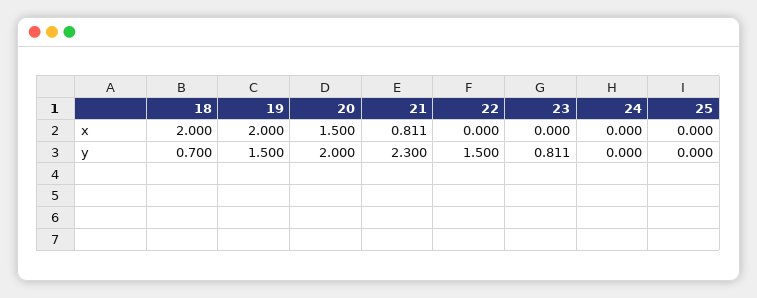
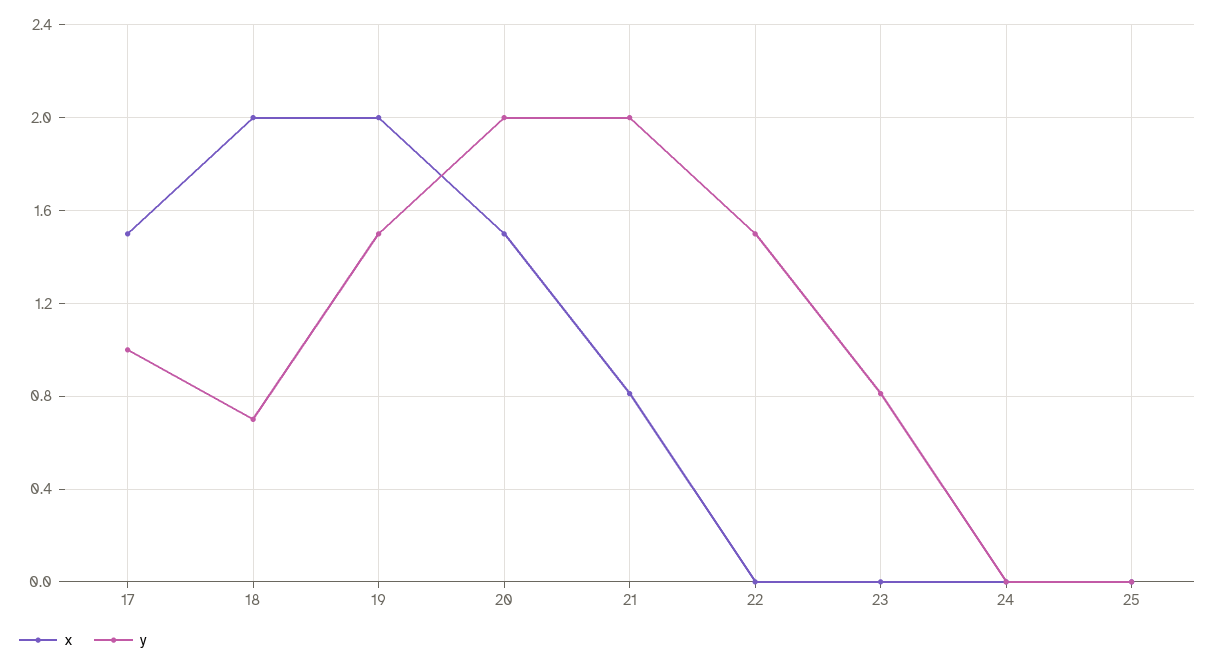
y, 21: 2.3 -> 2
x, 17: none -> 1.5
y, 17: none -> 1

